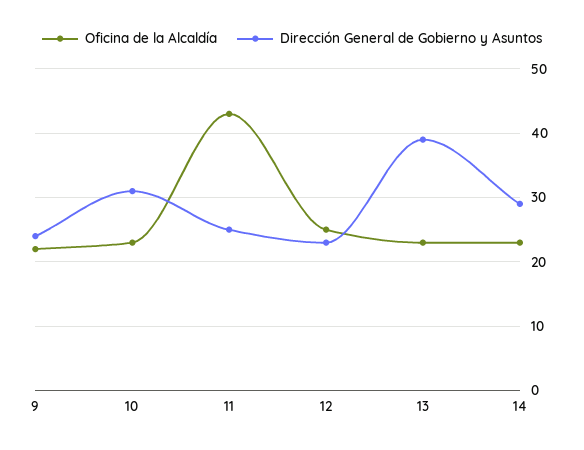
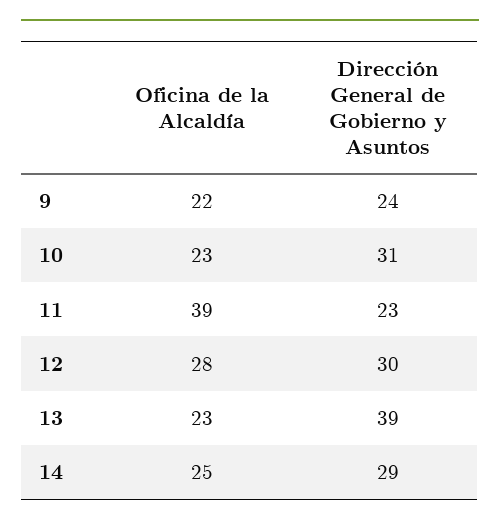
Oficina de la Alcaldía, 11: 43 -> 39
Dirección General de Gobierno y Asuntos, 11: 25 -> 23
Oficina de la Alcaldía, 12: 25 -> 28
Dirección General de Gobierno y Asuntos, 12: 23 -> 30
Oficina de la Alcaldía, 14: 23 -> 25

